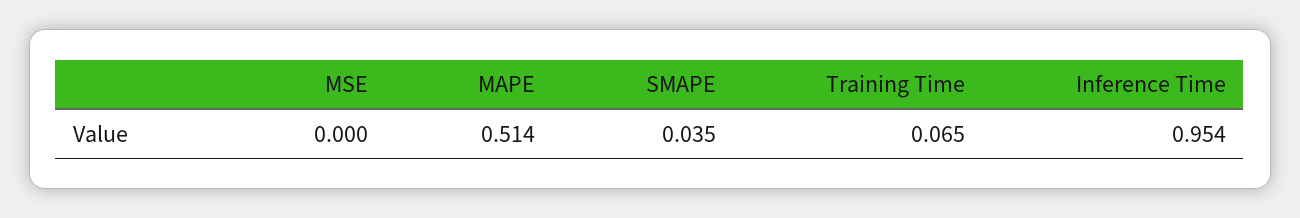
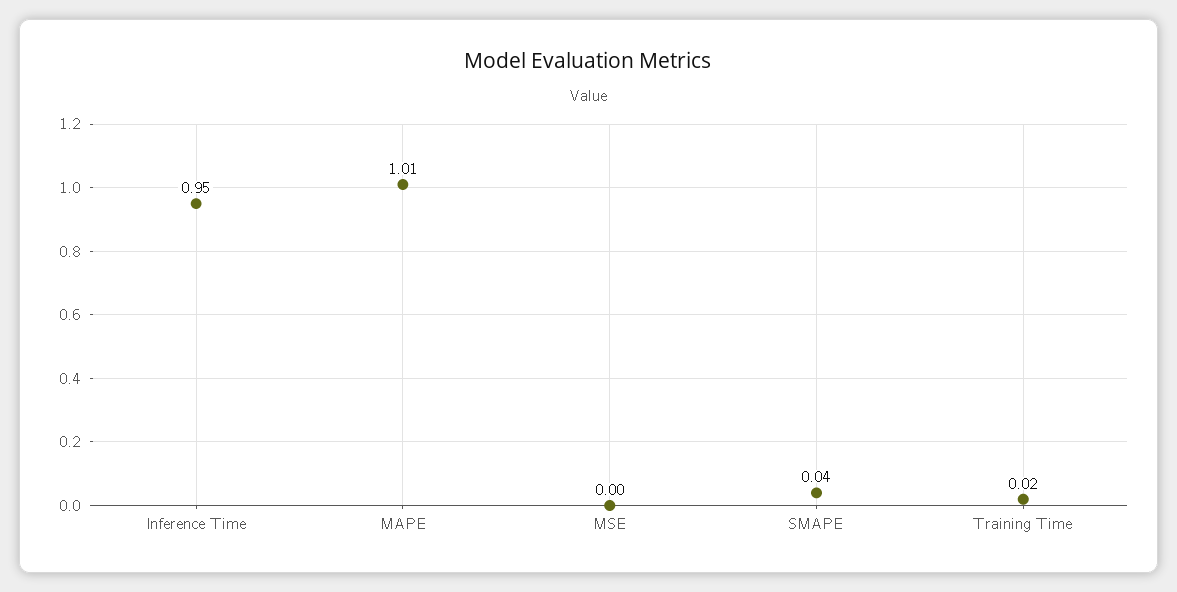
MAPE: 0.514 -> 1.01
Training Time: 0.065 -> 0.02

